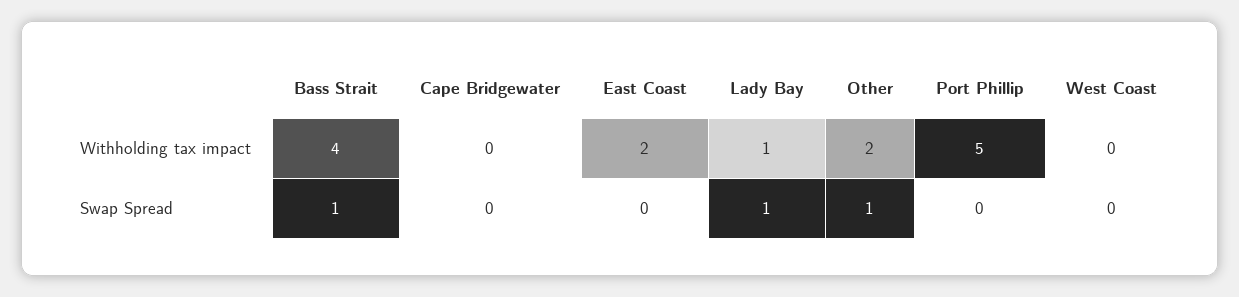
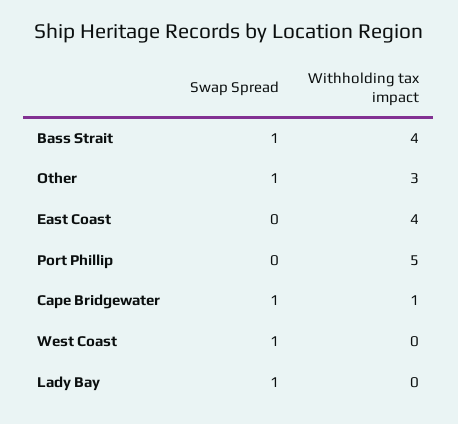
Cape Bridgewater, Withholding tax impact: 0 -> 1
East Coast, Withholding tax impact: 2 -> 4
Lady Bay, Withholding tax impact: 1 -> 0
Other, Withholding tax impact: 2 -> 3
Cape Bridgewater, Swap Spread: 0 -> 1
West Coast, Swap Spread: 0 -> 1

